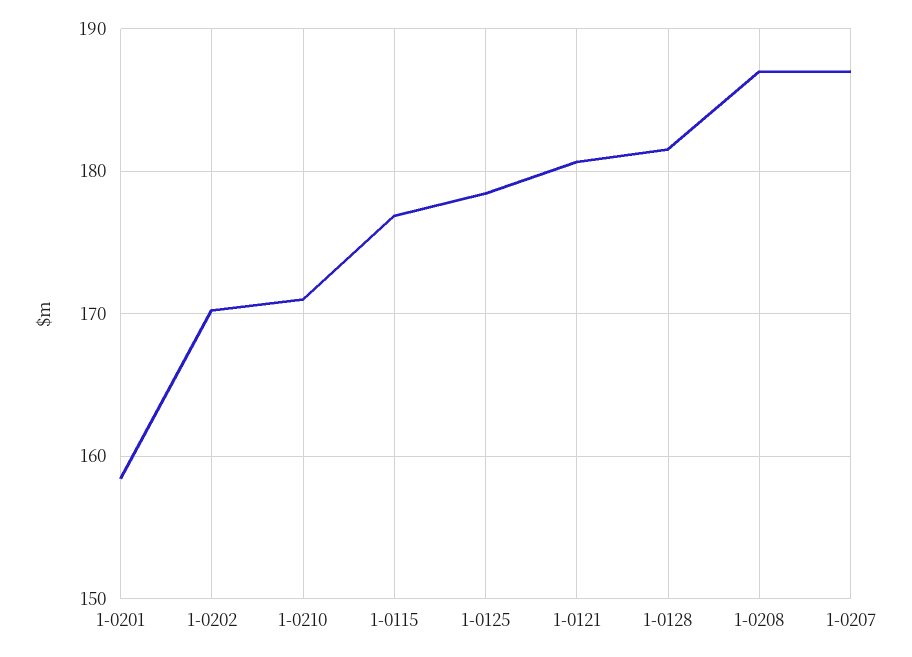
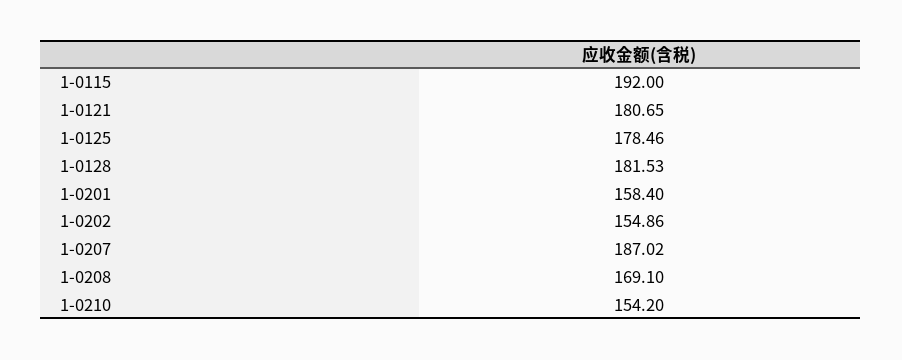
1-0202: 170 -> 154.86
1-0210: 171 -> 154.2
1-0115: 177 -> 192
1-0208: 187 -> 169.1

